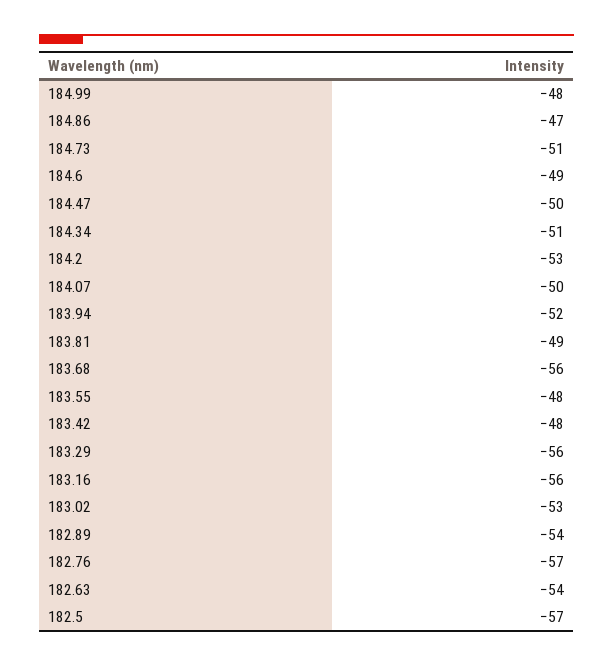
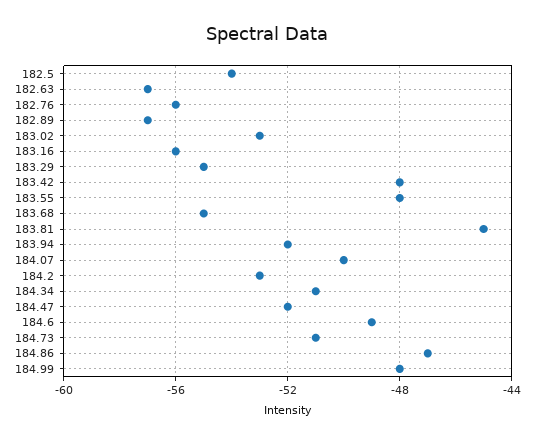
184.47: -50 -> -52
183.81: -49 -> -45
183.68: -56 -> -55
183.29: -56 -> -55
182.89: -54 -> -57
182.76: -57 -> -56
182.63: -54 -> -57
182.5: -57 -> -54

